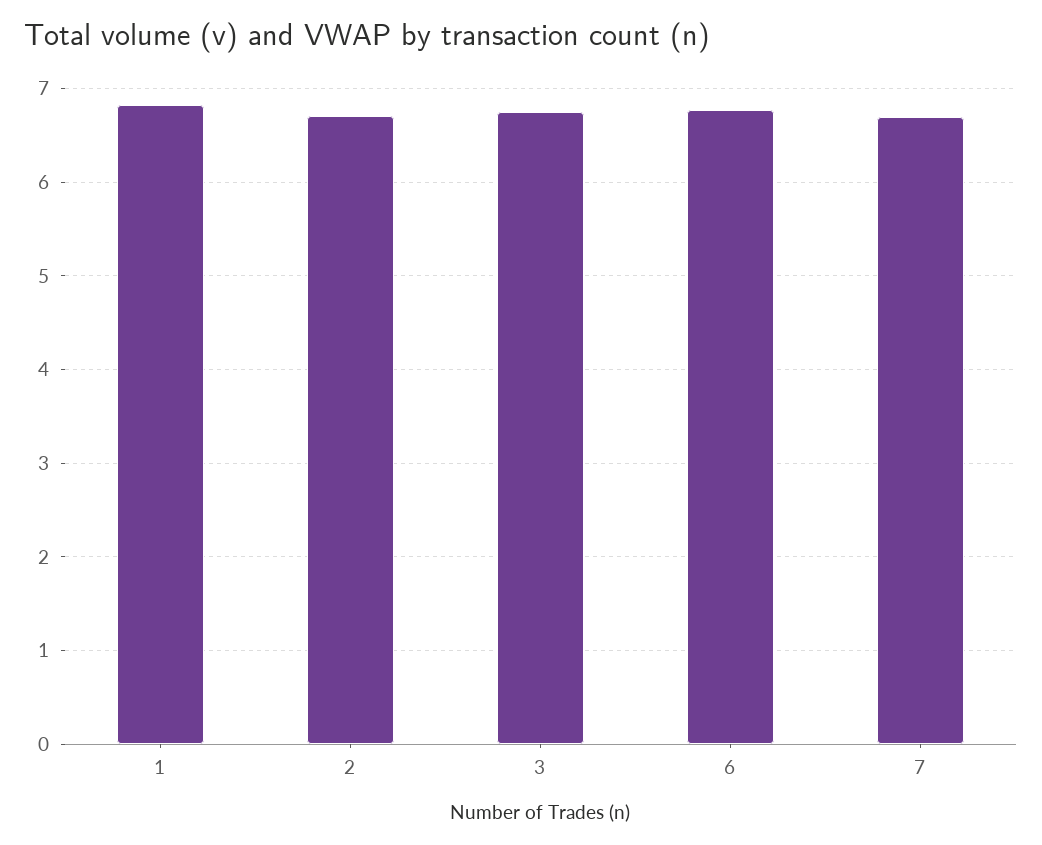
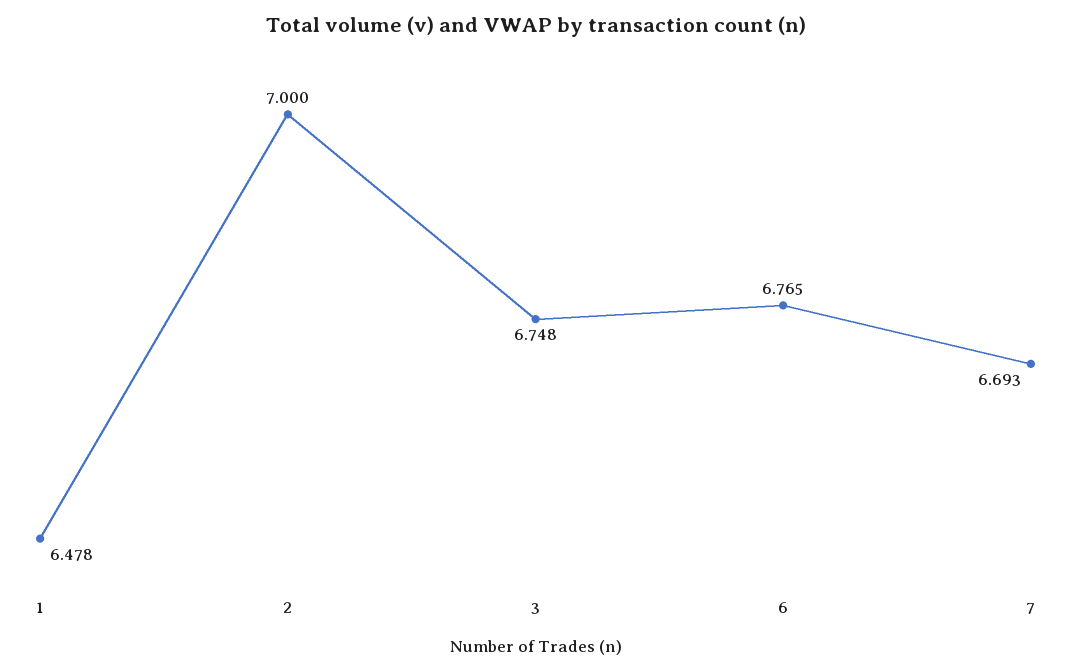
1: 6.8 -> 6.478
2: 6.7 -> 7

